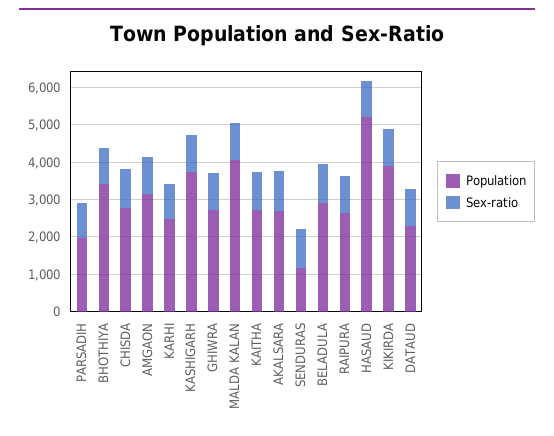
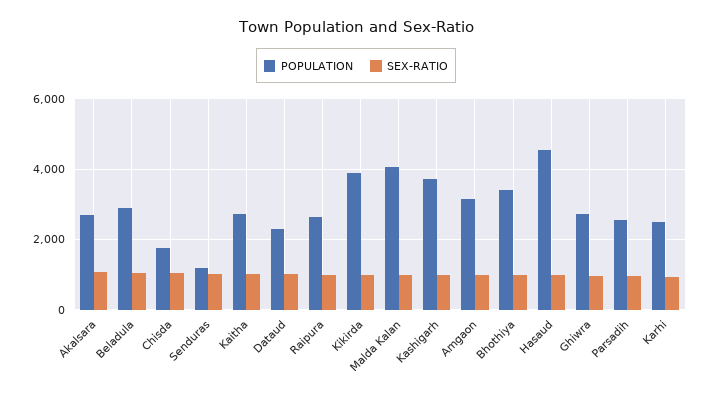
Population, PARSADIH: 2000 -> 2600
Population, CHISDA: 2750 -> 1800
Population, HASAUD: 5250 -> 4600

